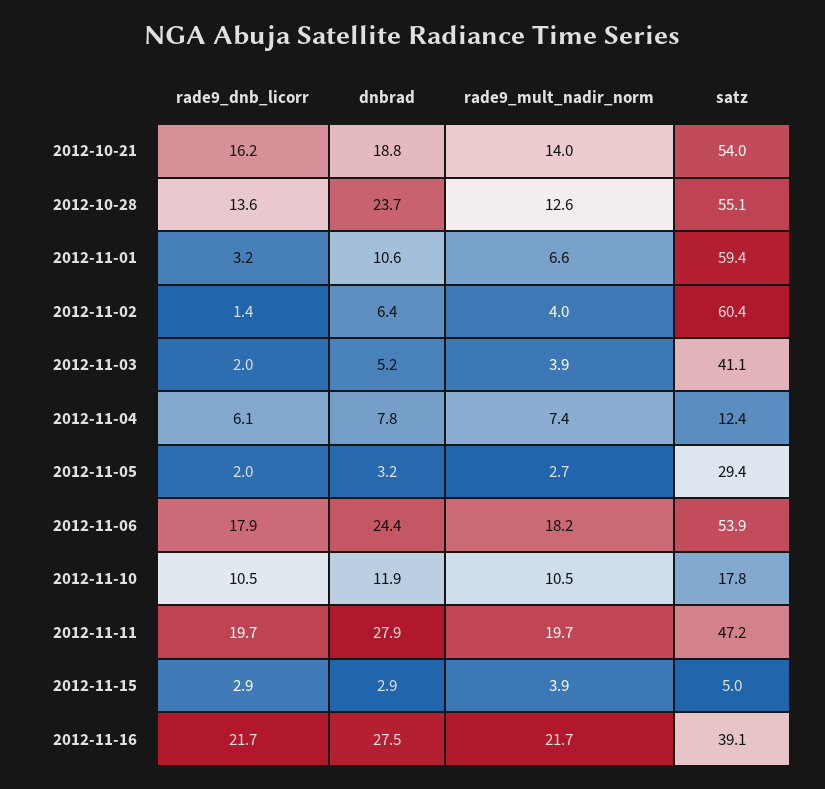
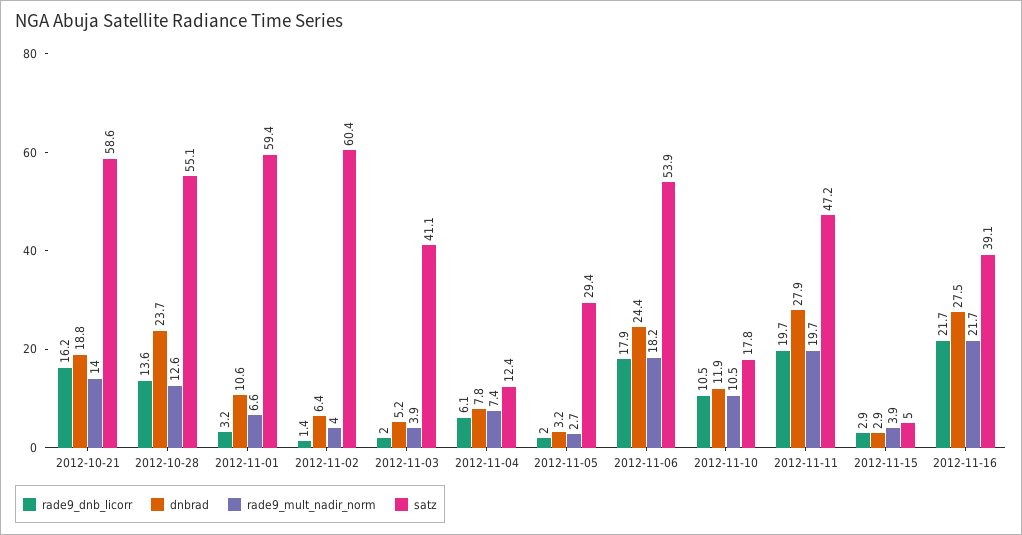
satz, 2012-10-21: 54 -> 58.6

